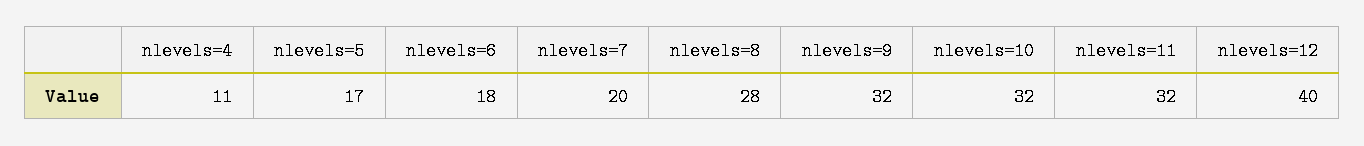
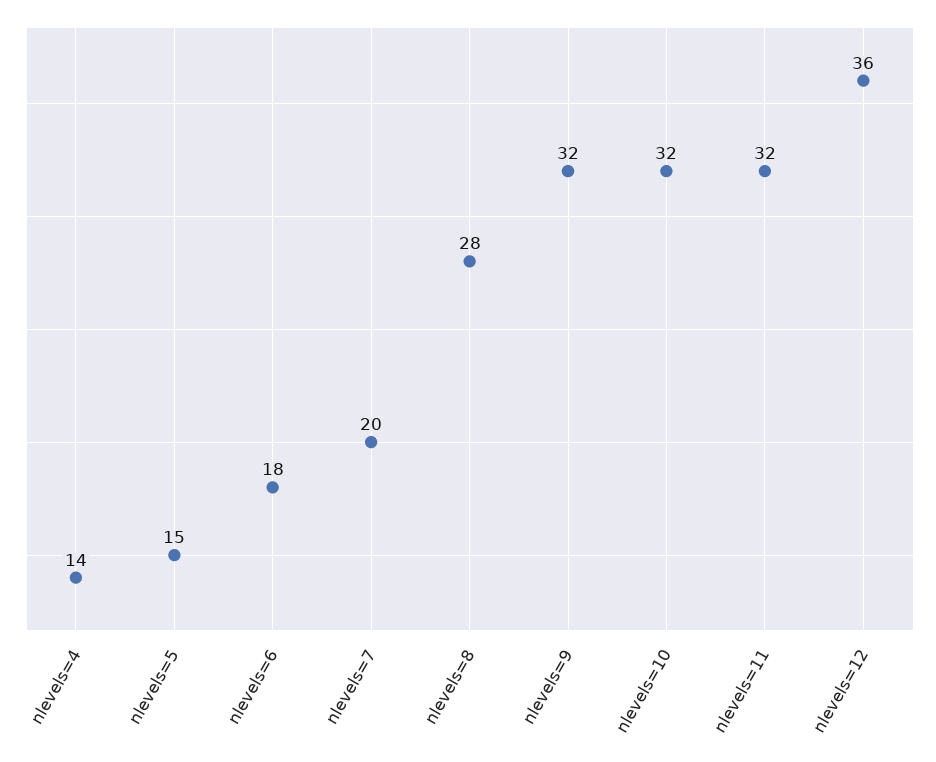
nlevels=4: 11 -> 14
nlevels=5: 17 -> 15
nlevels=12: 40 -> 36

